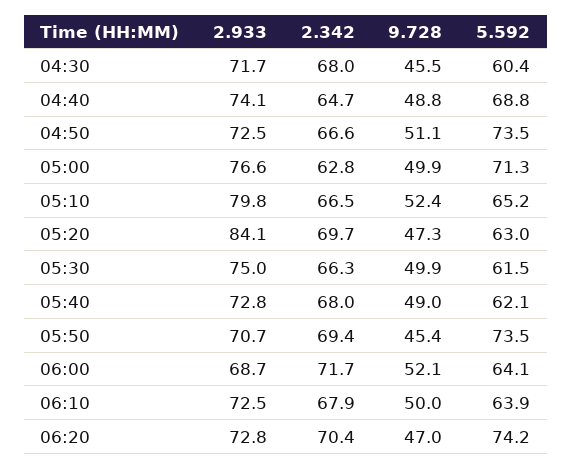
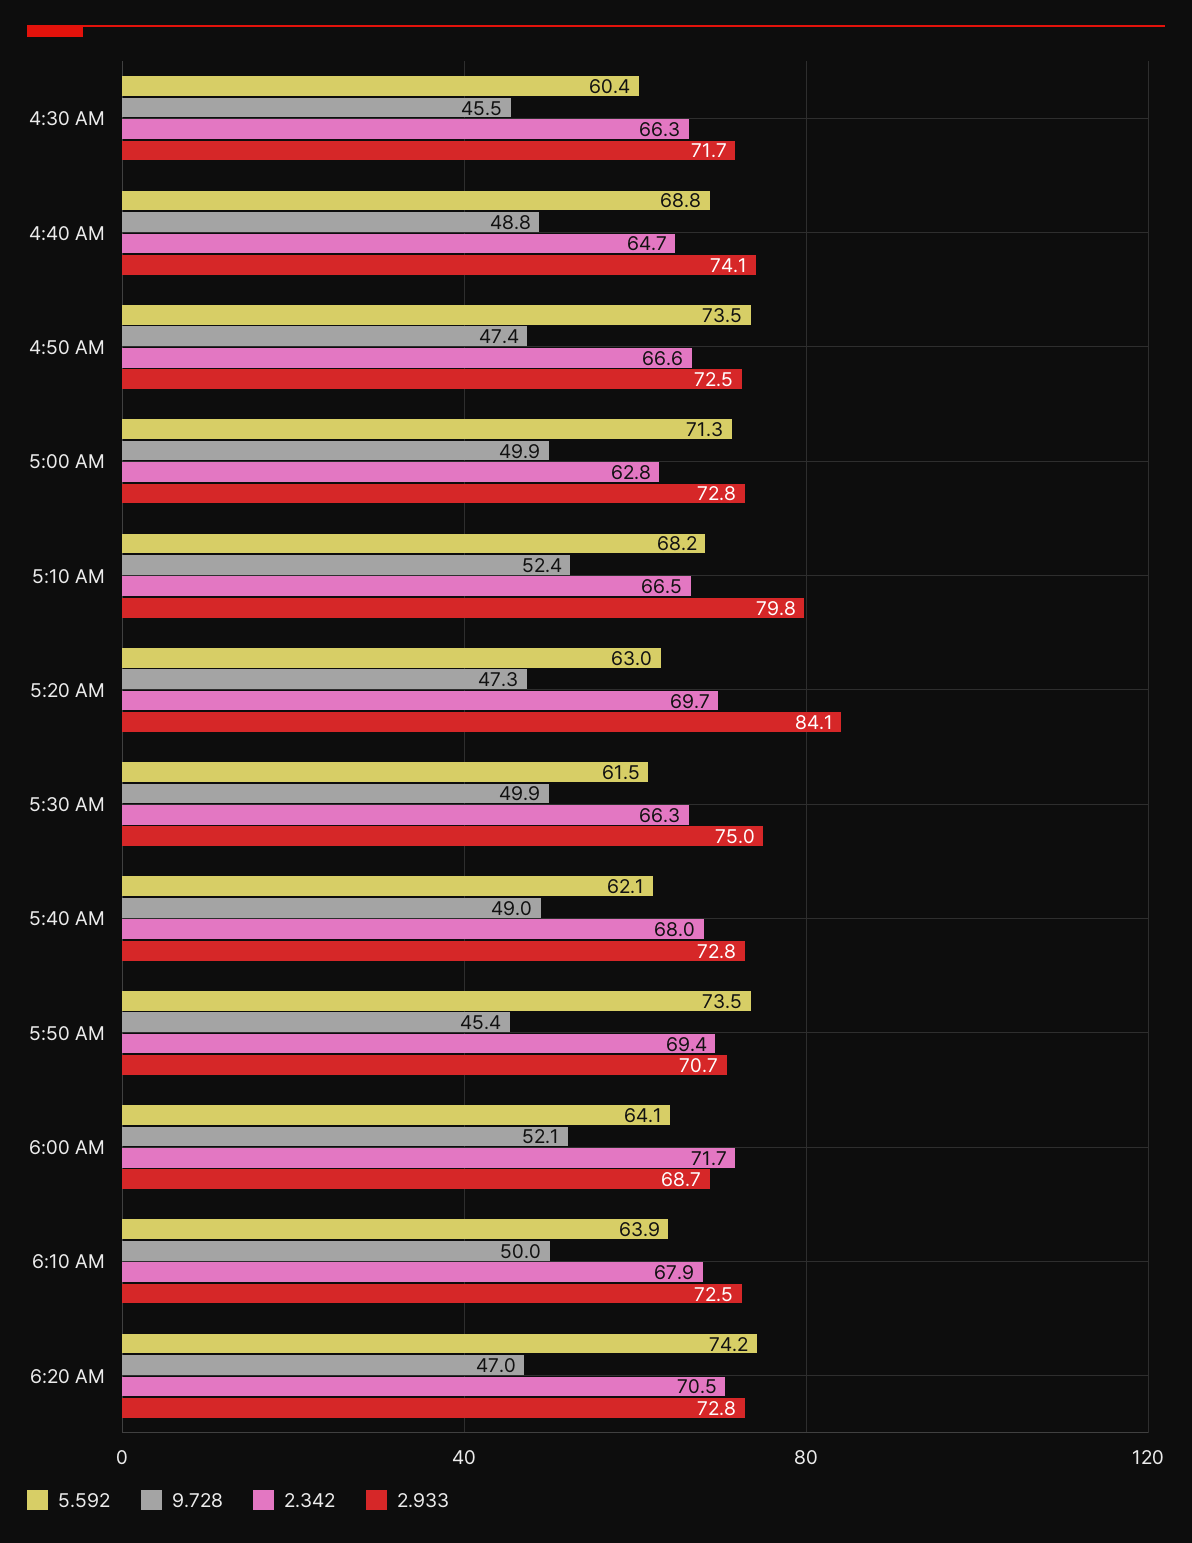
2.342, 04:30: 68 -> 66.3
9.728, 04:50: 51.1 -> 47.4
2.933, 05:00: 76.6 -> 72.8
5.592, 05:10: 65.2 -> 68.2
2.342, 06:20: 70.4 -> 70.5

